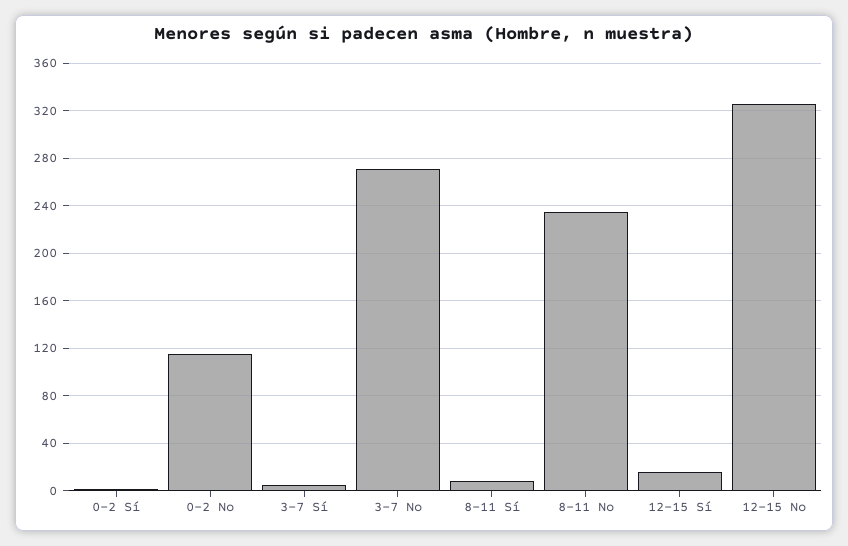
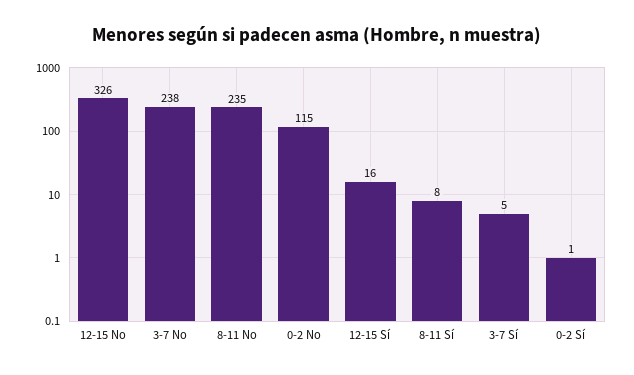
3-7 No: 270 -> 238

